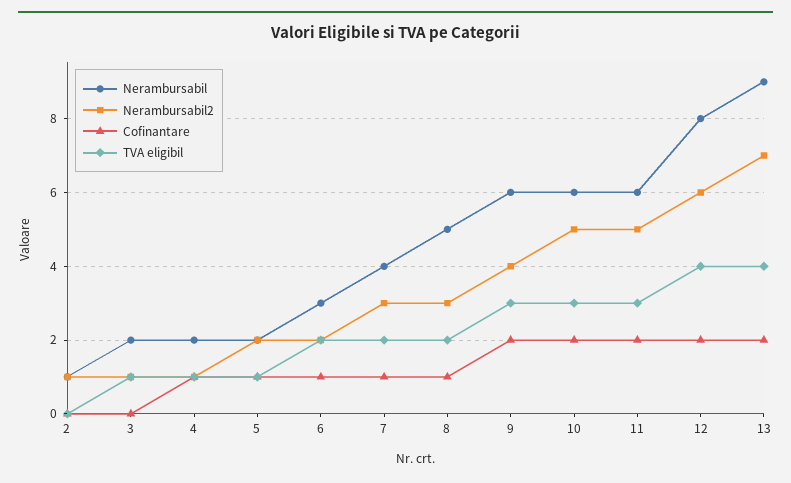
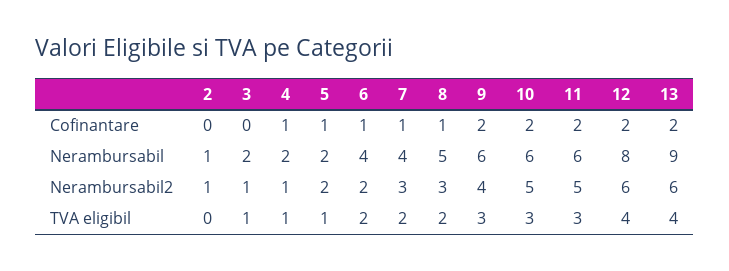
Nerambursabil, 6: 3 -> 4
Nerambursabil2, 13: 7 -> 6

